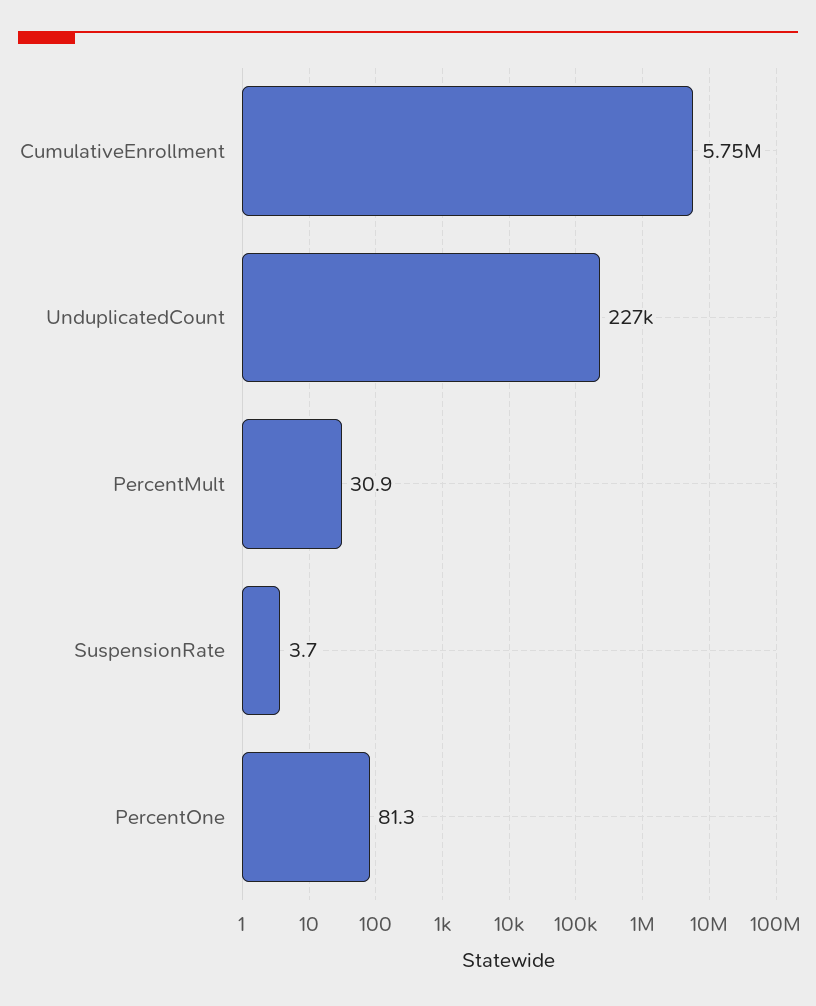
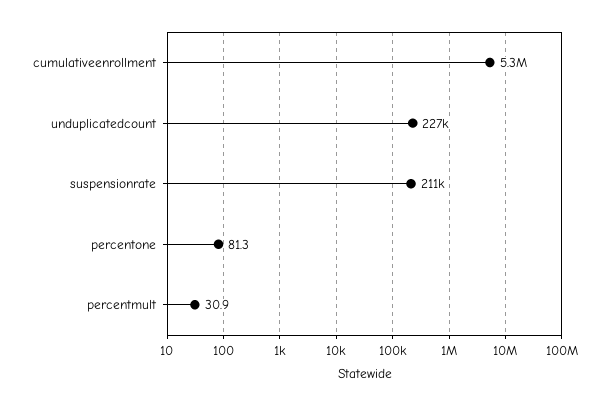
CumulativeEnrollment: 5750000 -> 5300000
SuspensionRate: 3.7 -> 211000

